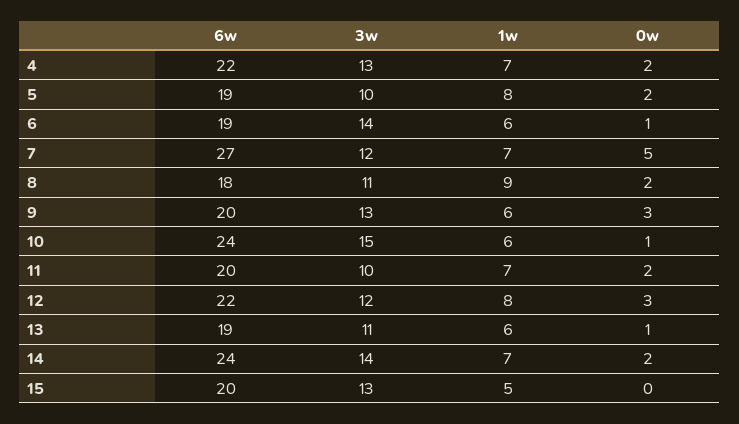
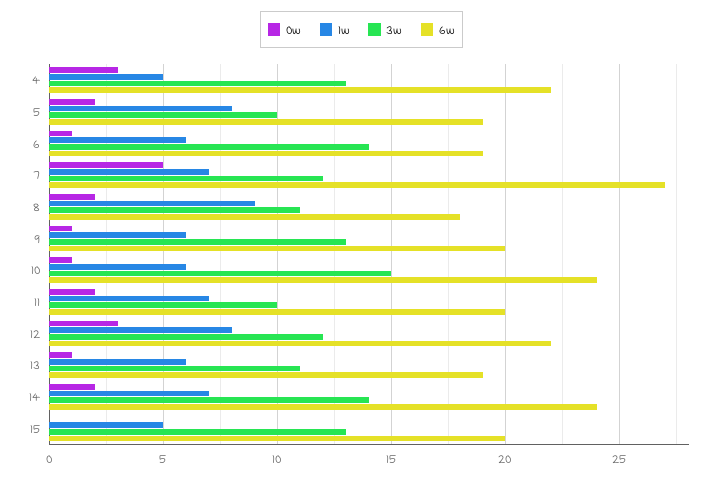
1w, 4: 7 -> 5
0w, 4: 2 -> 3
0w, 9: 3 -> 1

